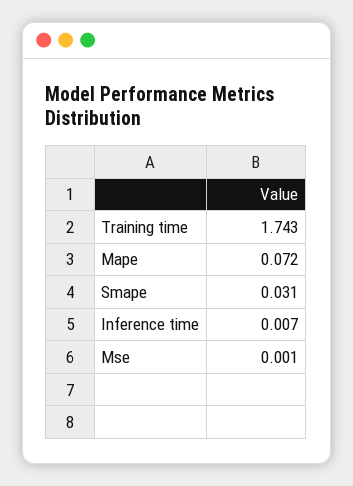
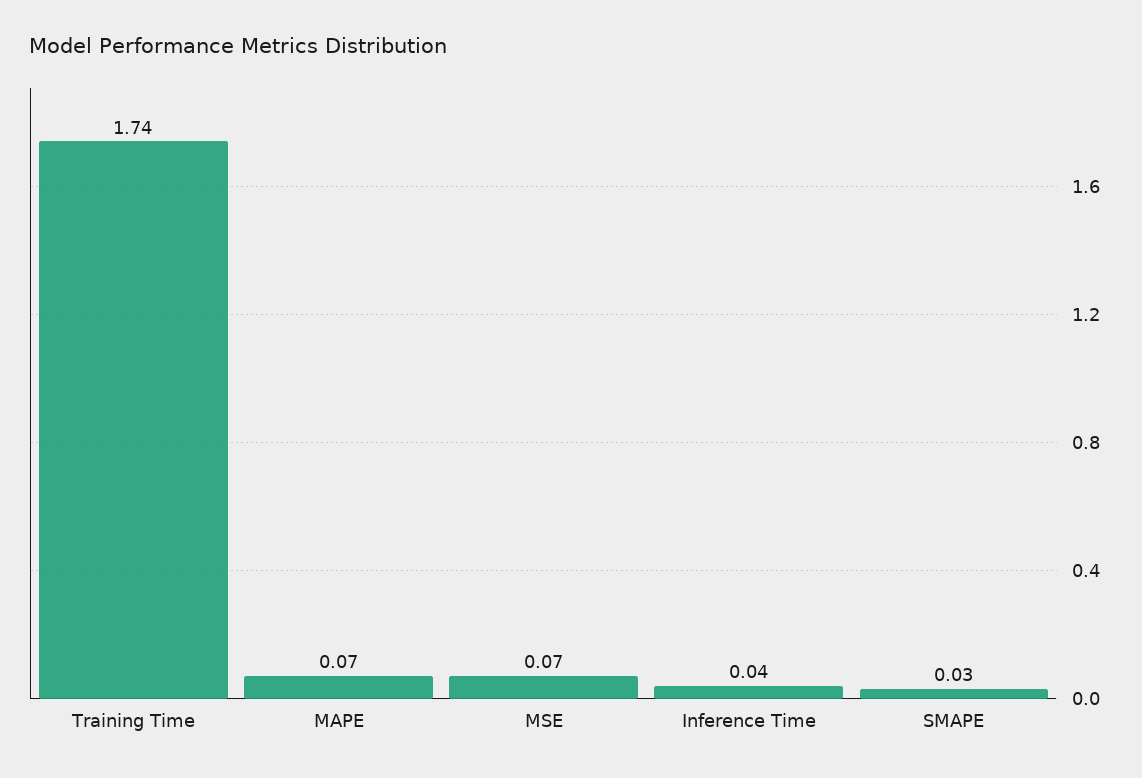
Inference time: 0.007 -> 0.04
Mse: 0.001 -> 0.07

